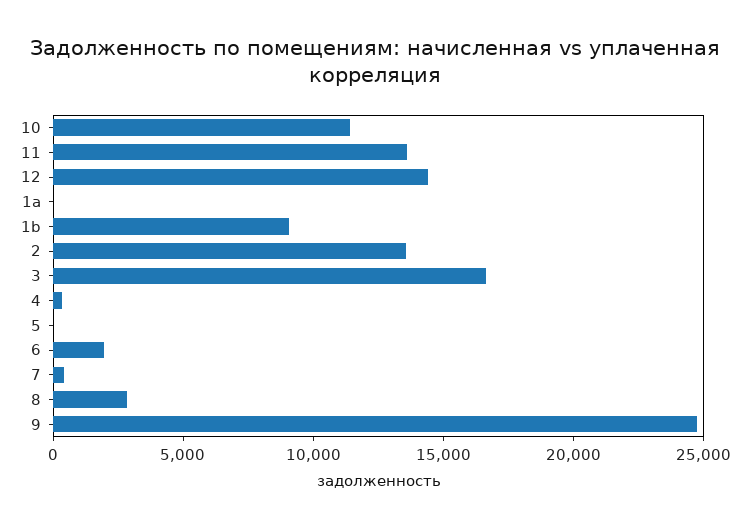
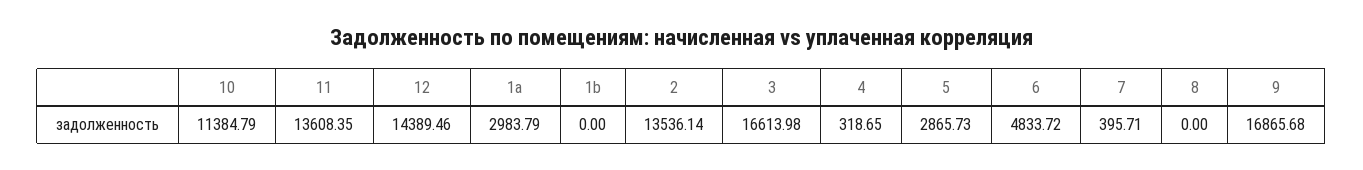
1a: 0 -> 2983.79
1b: 9000 -> 0
5: 0 -> 2865.73
6: 2000 -> 4833.72
8: 3000 -> 0
9: 25000 -> 16865.68

